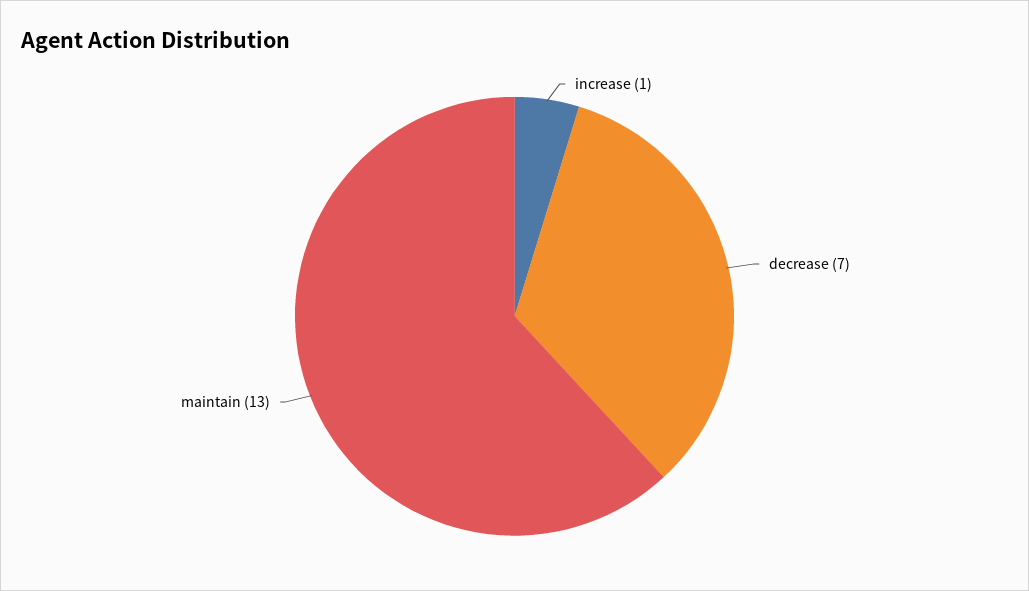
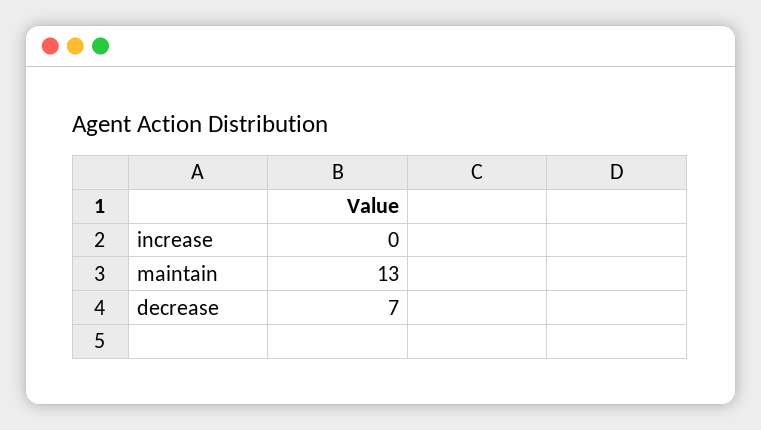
increase: 1 -> 0

